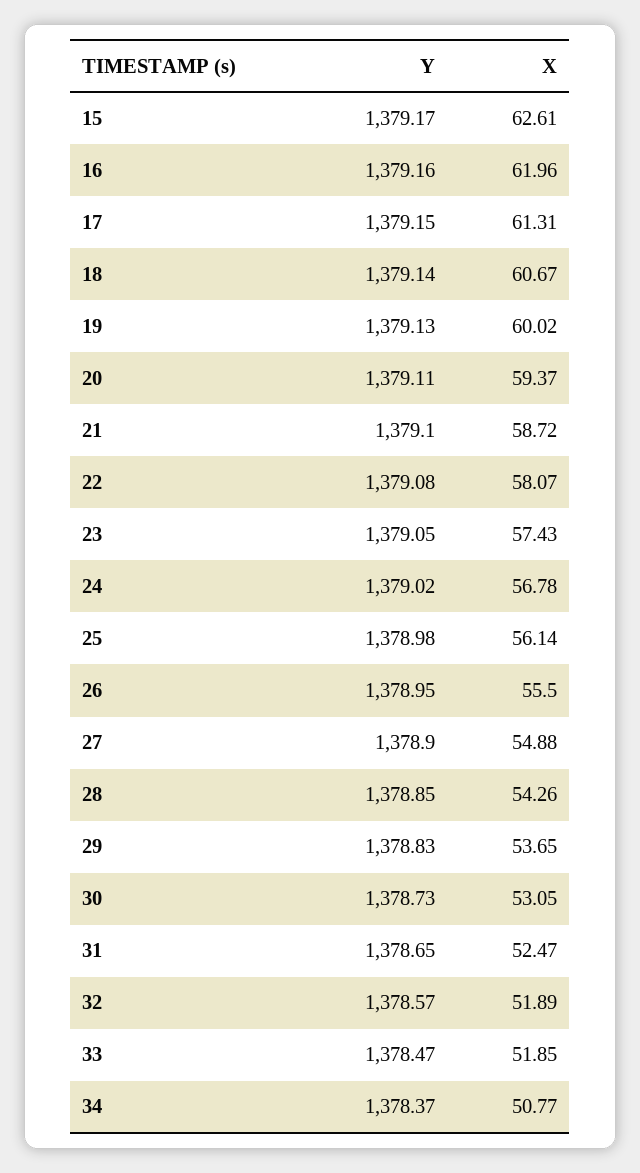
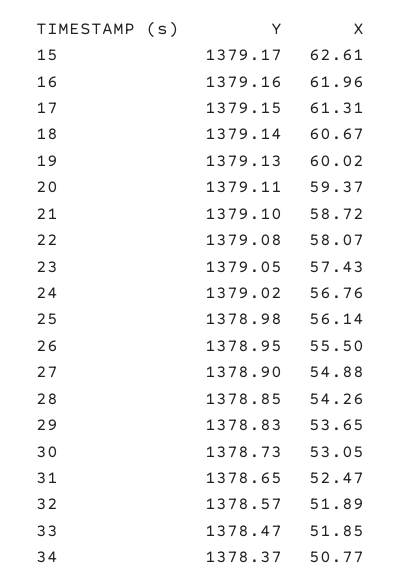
X, 24: 56.78 -> 56.76

